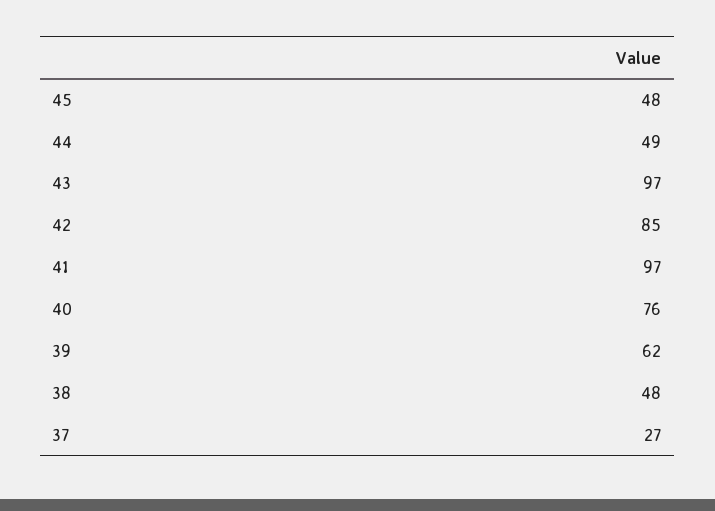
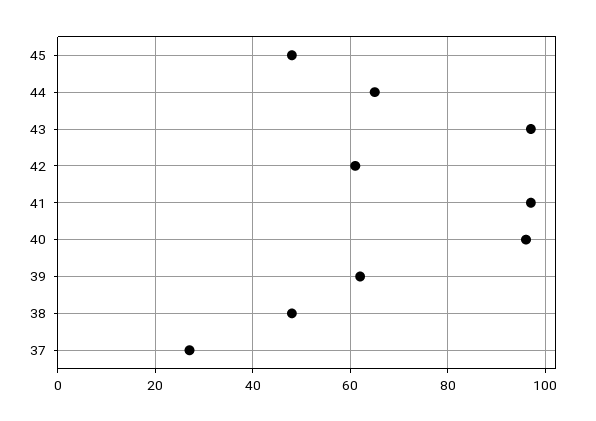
44: 49 -> 65
42: 85 -> 60
40: 76 -> 95

